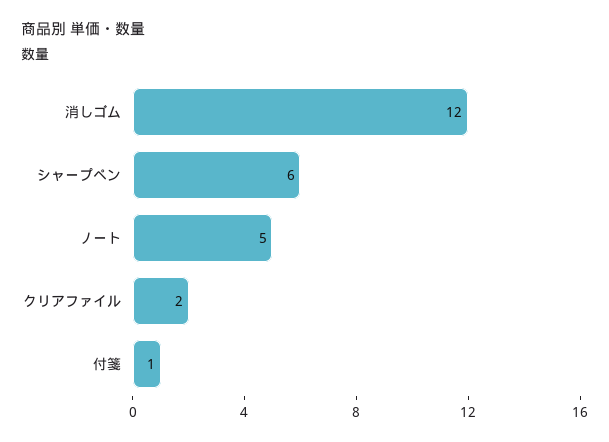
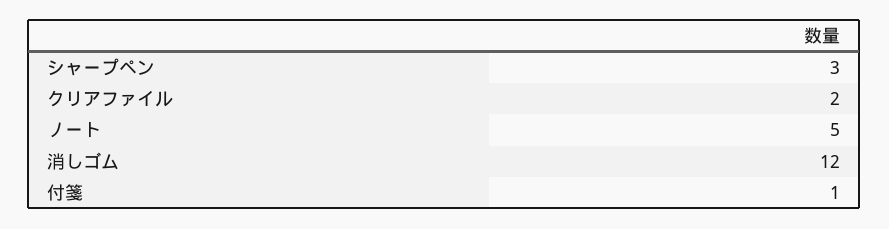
シャープペン: 6 -> 3

